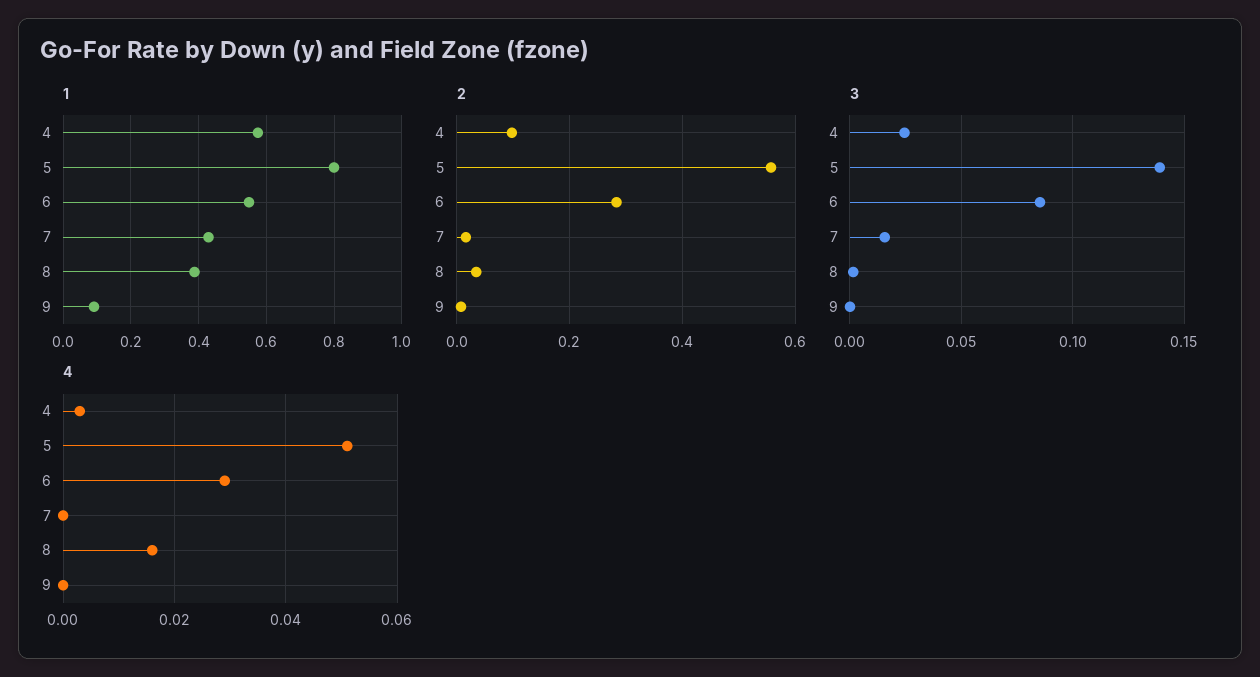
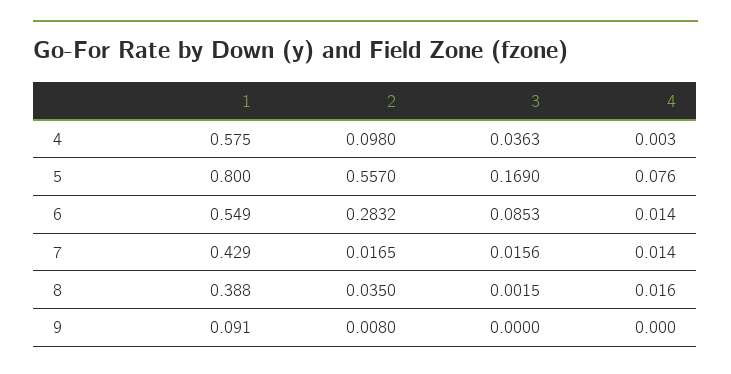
3, 4: 0.025 -> 0.0363
3, 5: 0.14 -> 0.169
4, 5: 0.05 -> 0.076
4, 6: 0.03 -> 0.014
4, 7: 0 -> 0.014

